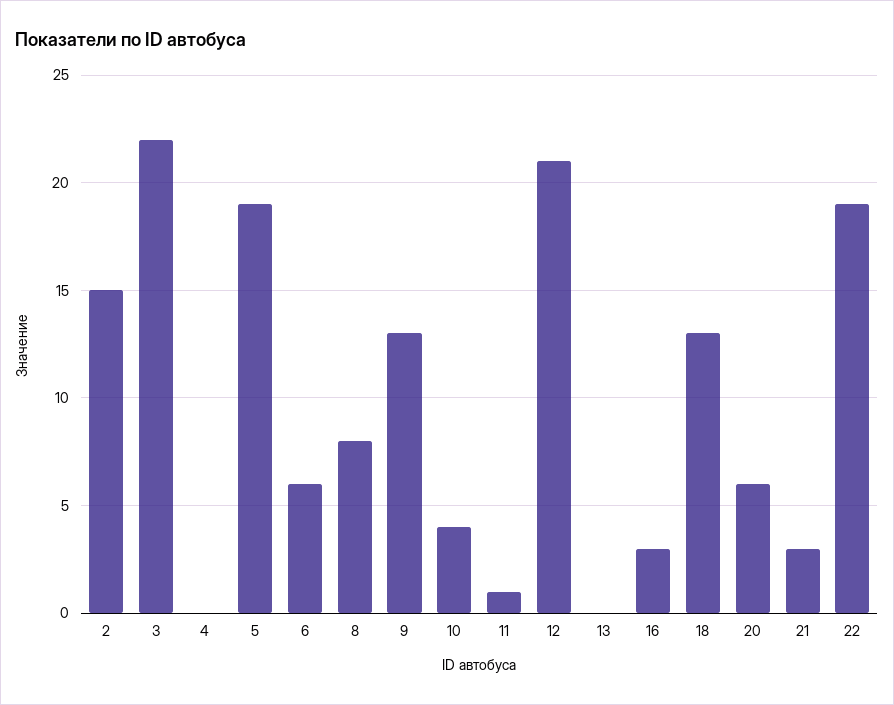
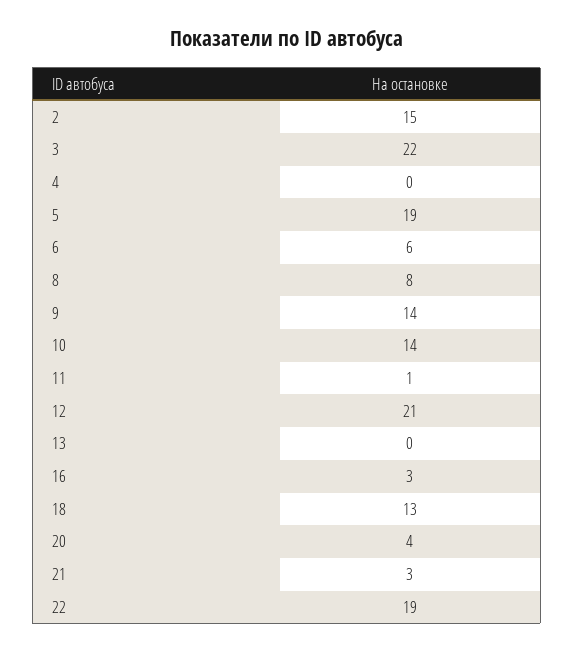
9: 13 -> 14
10: 4 -> 14
20: 6 -> 4

